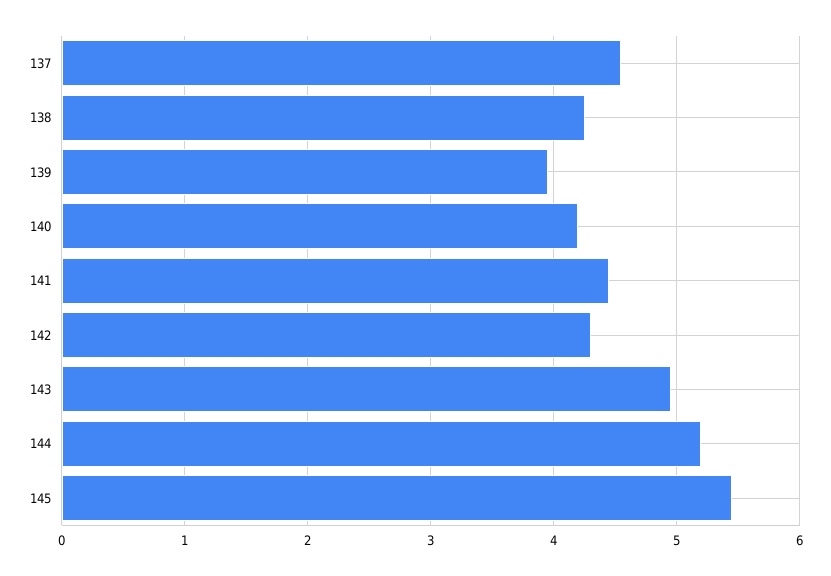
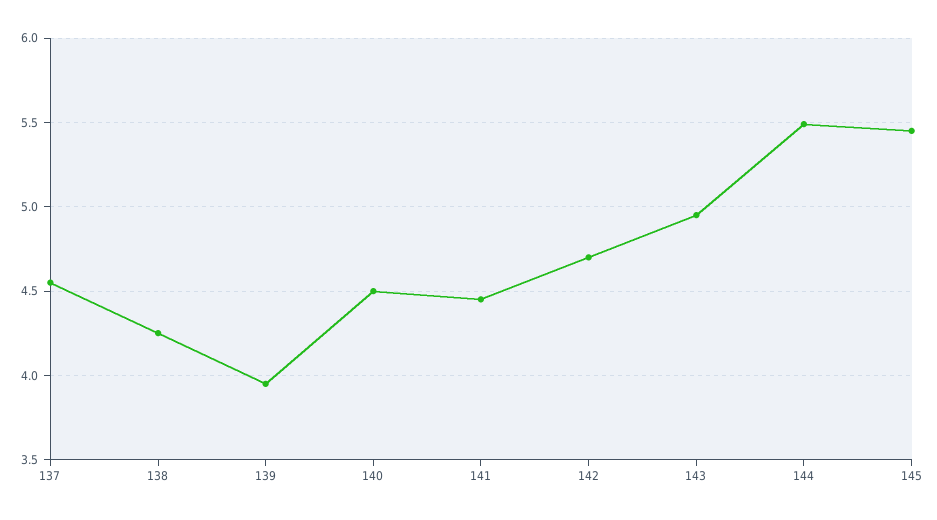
140: 4.2 -> 4.5
142: 4.3 -> 4.7
144: 5.2 -> 5.5

